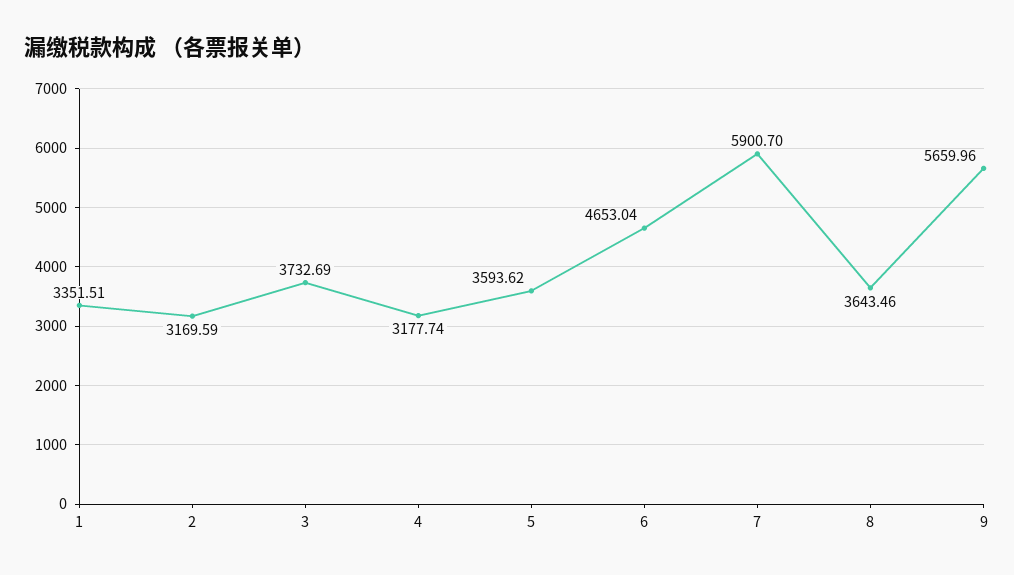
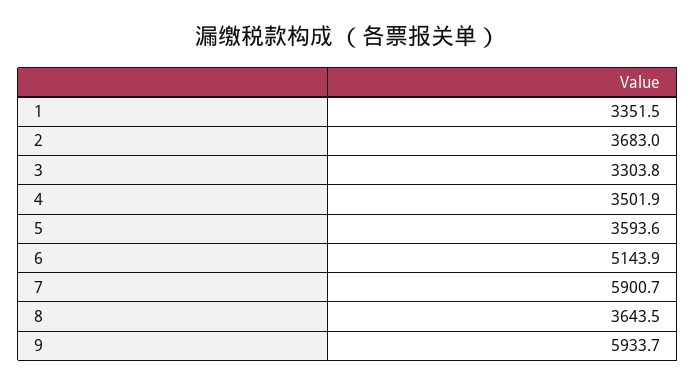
2: 3169.59 -> 3683
3: 3732.69 -> 3303.8
4: 3177.74 -> 3501.9
6: 4653.04 -> 5143.9
9: 5659.96 -> 5933.7

